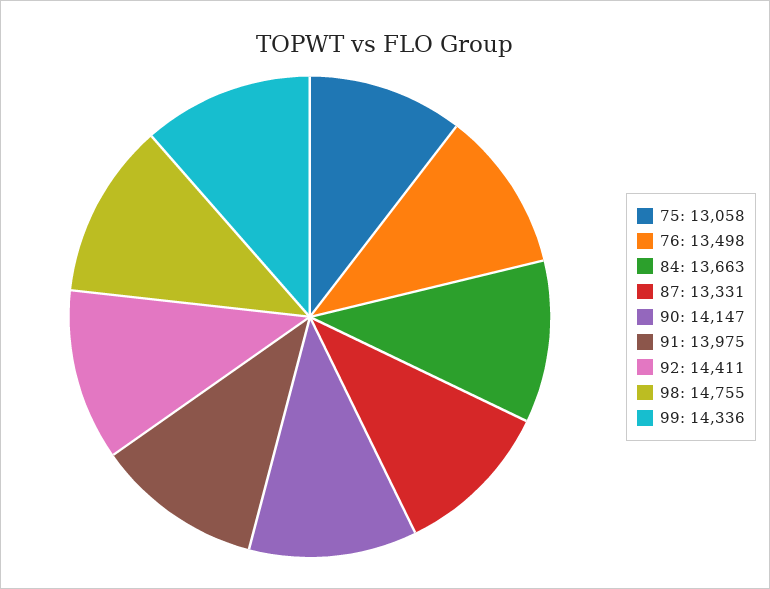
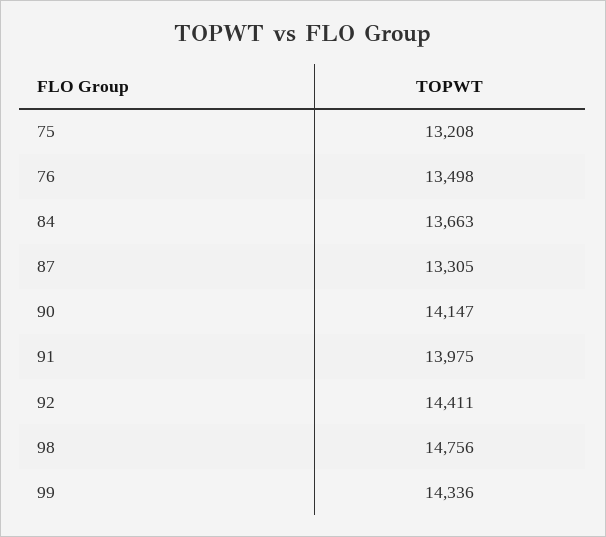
75: 13058 -> 13208
87: 13331 -> 13305
98: 14755 -> 14756

